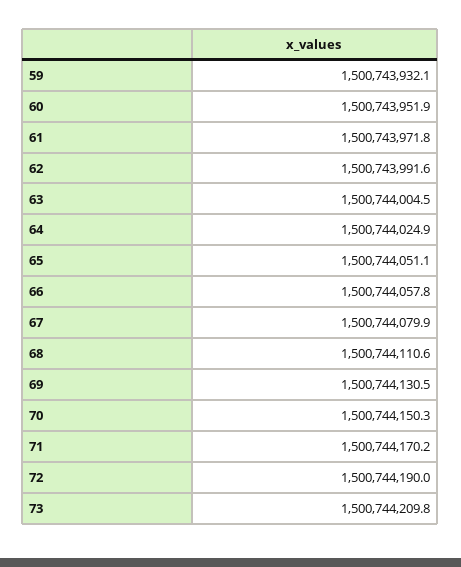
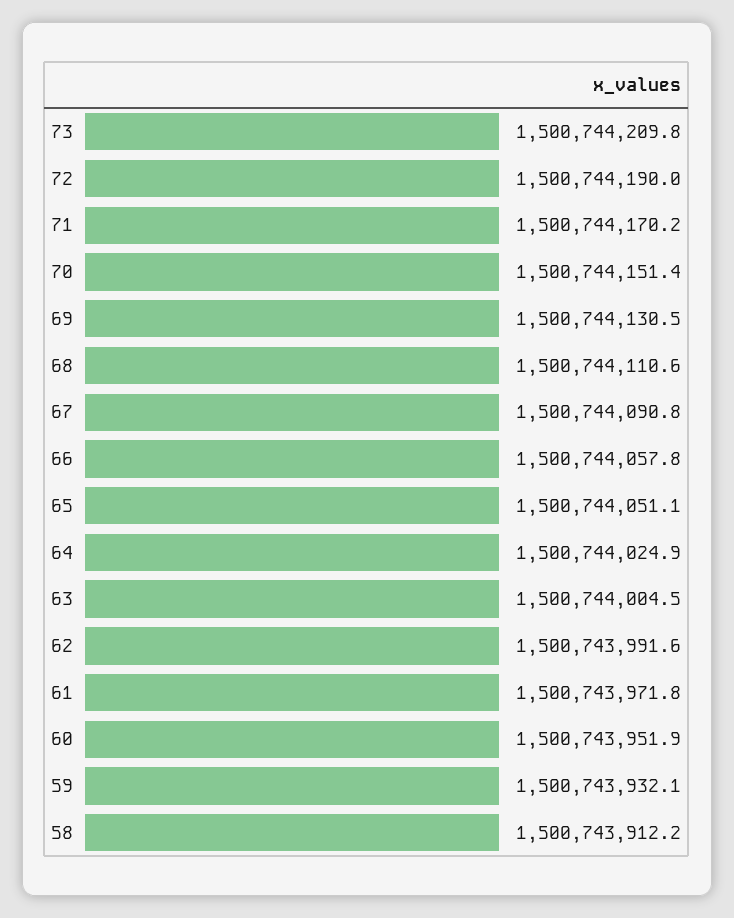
67: 1500744079.9 -> 1500744090.8
70: 1500744150.3 -> 1500744151.4
58: none -> 1500743912.2

